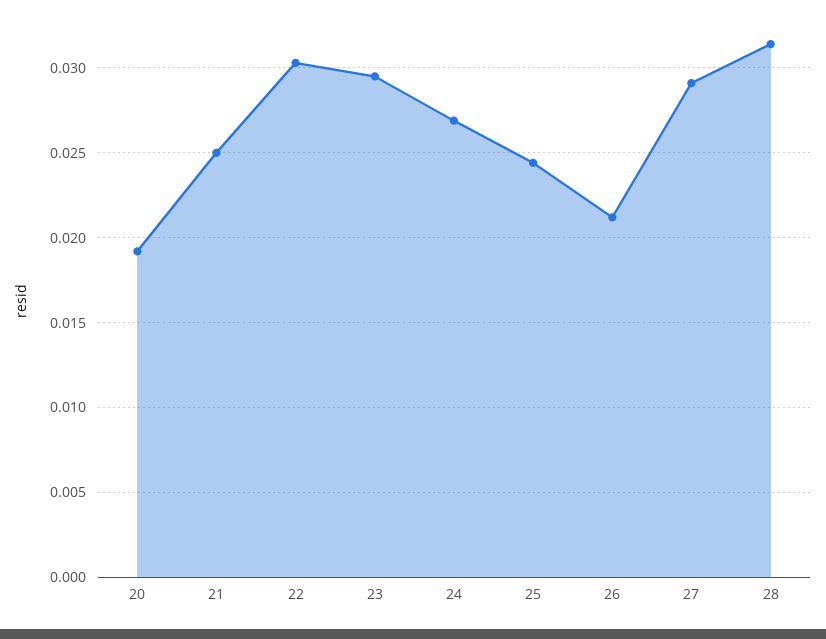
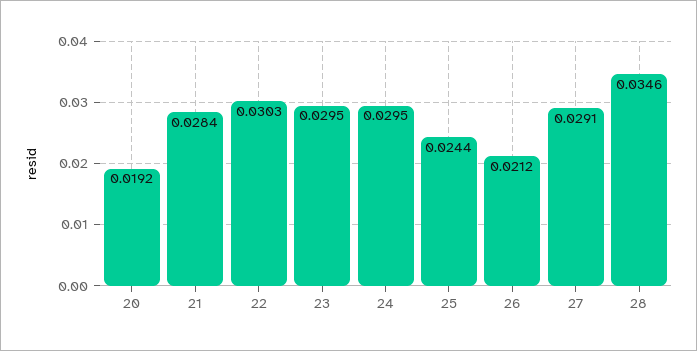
21: 0.025 -> 0.0284
24: 0.027 -> 0.0295
28: 0.0315 -> 0.0346

